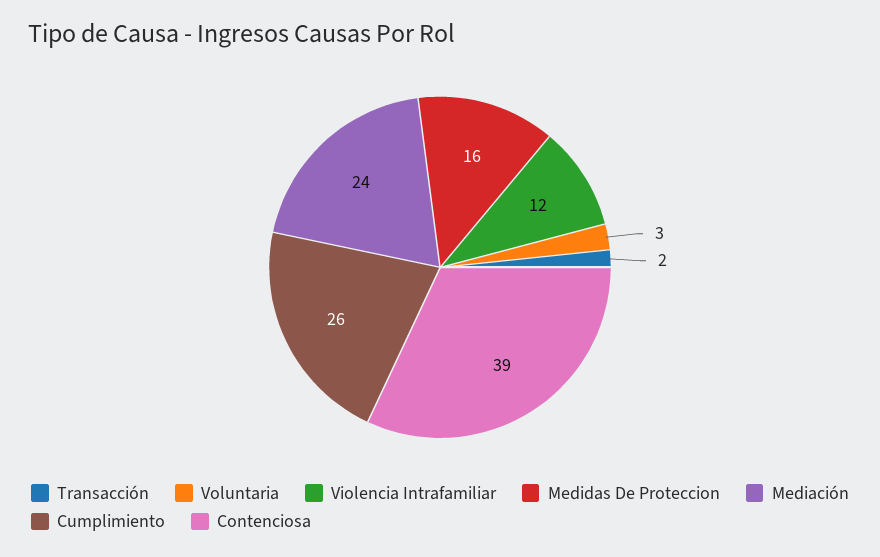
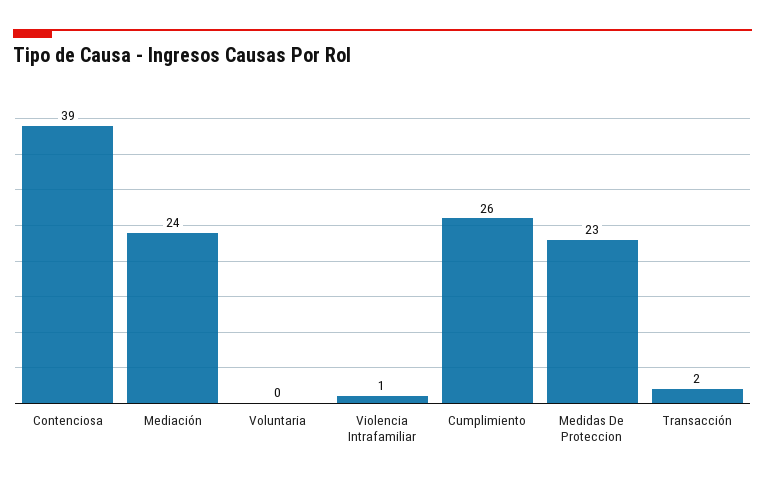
Voluntaria: 3 -> 0
Violencia Intrafamiliar: 12 -> 1
Medidas De Proteccion: 16 -> 23

